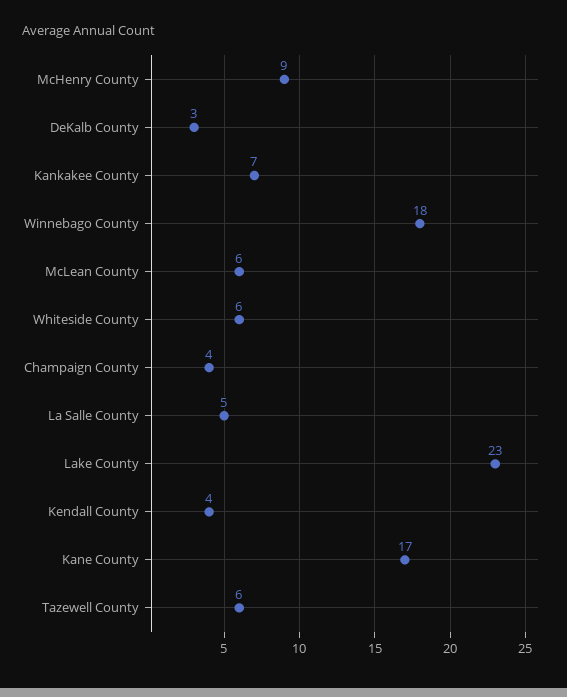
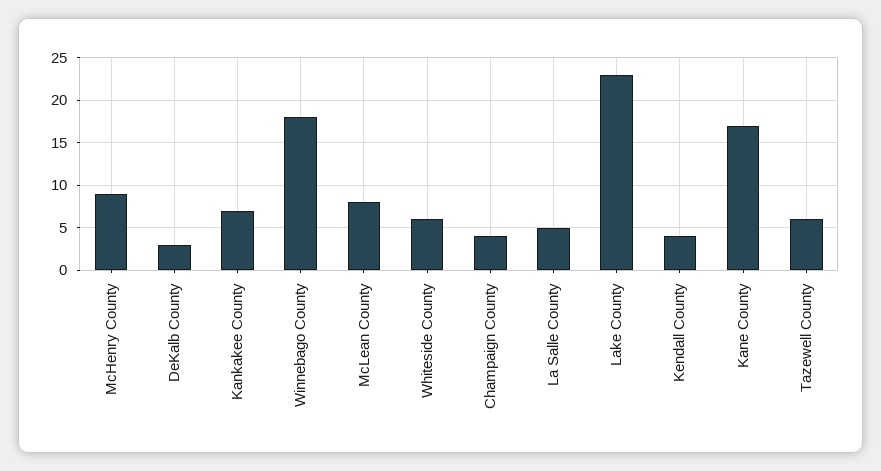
McLean County: 6 -> 8

